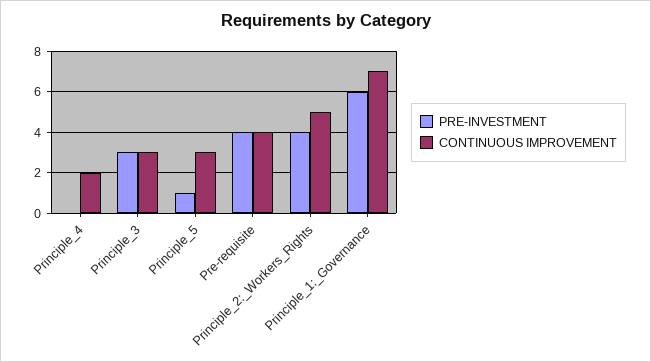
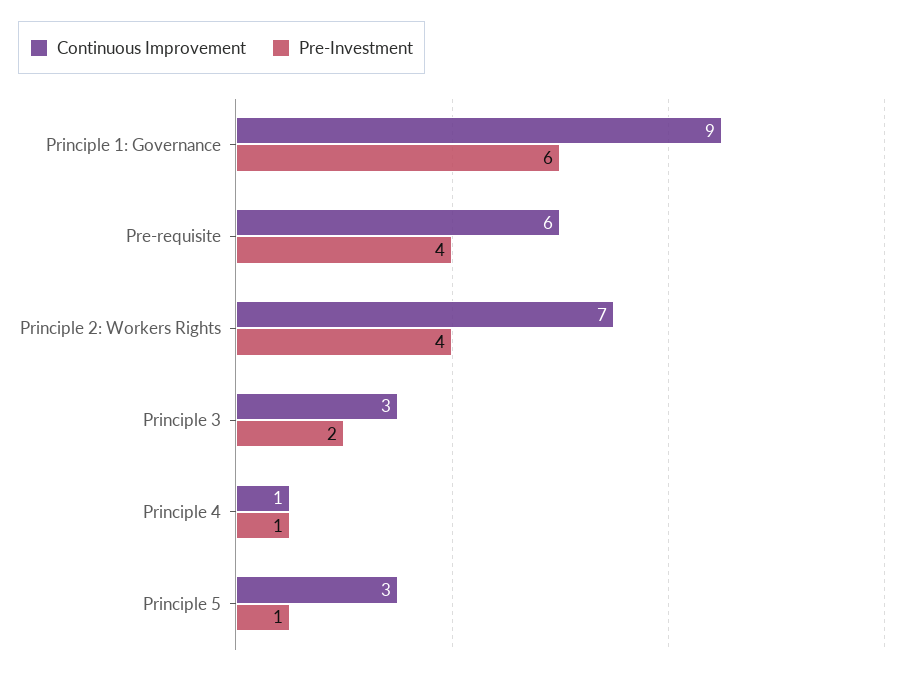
PRE-INVESTMENT, Principle_4: 0 -> 1
CONTINUOUS IMPROVEMENT, Principle_4: 2 -> 1
PRE-INVESTMENT, Principle_3: 3 -> 2
CONTINUOUS IMPROVEMENT, Pre-requisite: 4 -> 6
CONTINUOUS IMPROVEMENT, Principle_2:_Workers_Rights: 5 -> 7
CONTINUOUS IMPROVEMENT, Principle_1:_Governance: 7 -> 9

